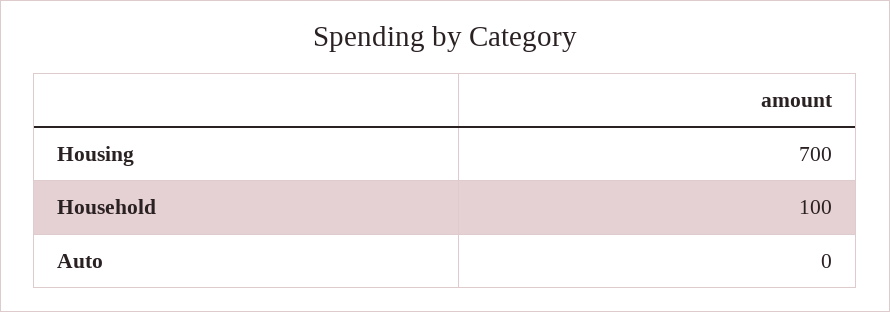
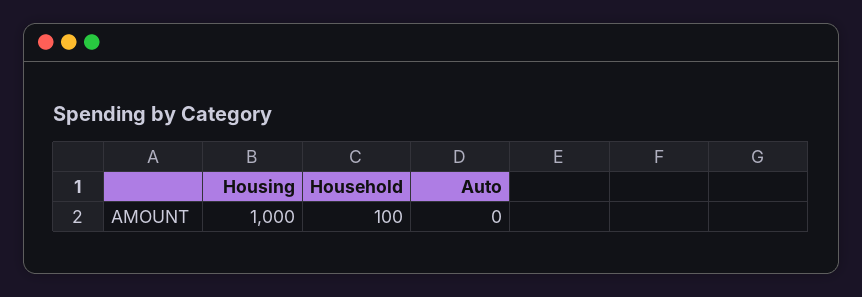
Housing: 700 -> 1000

